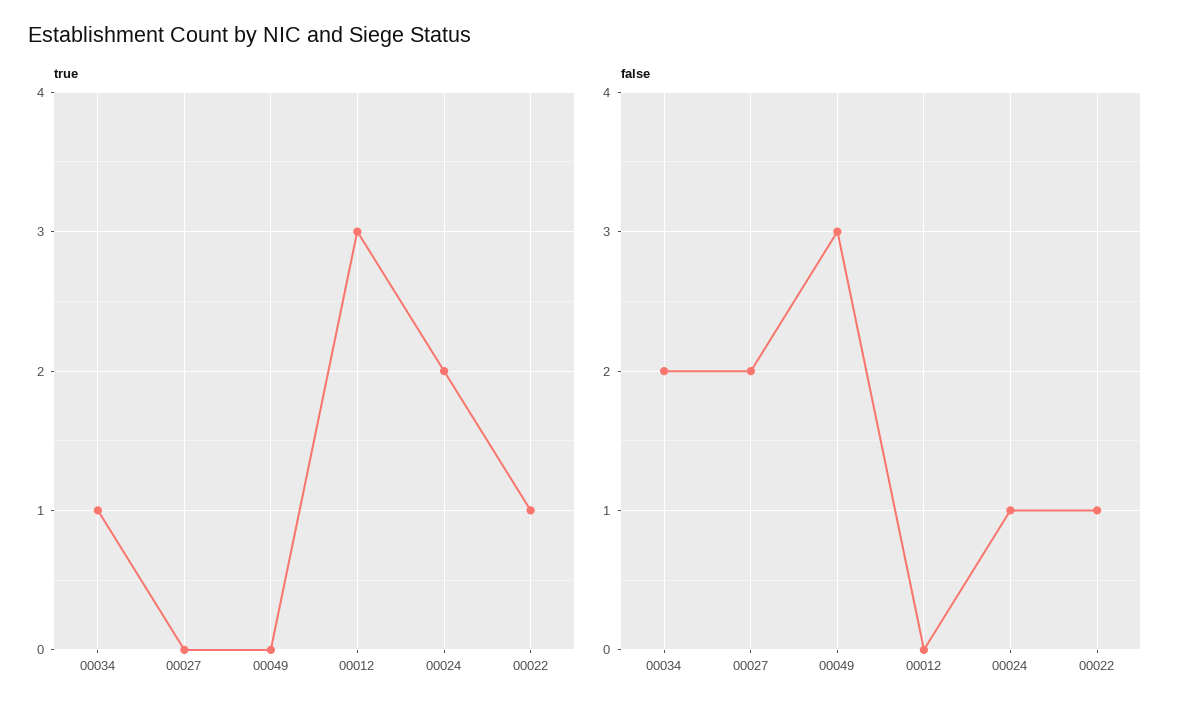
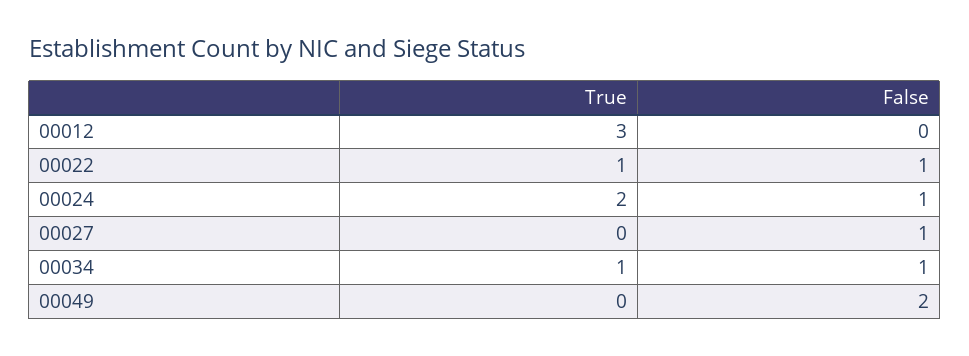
false, 00034: 2 -> 1
false, 00027: 2 -> 1
false, 00049: 3 -> 2

